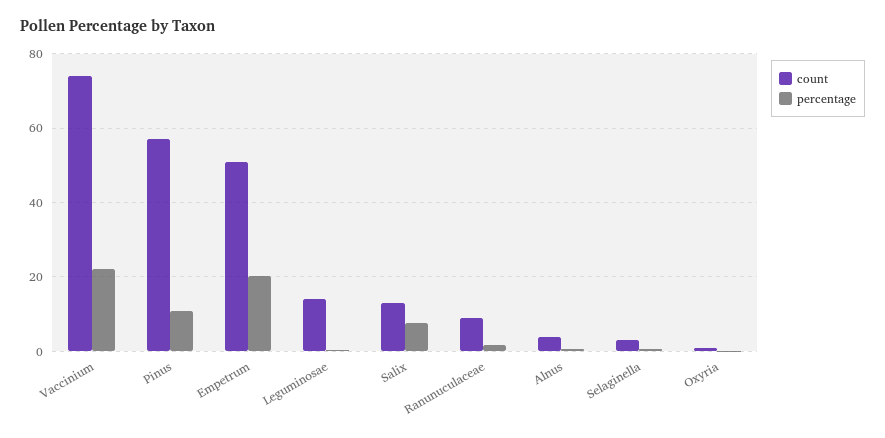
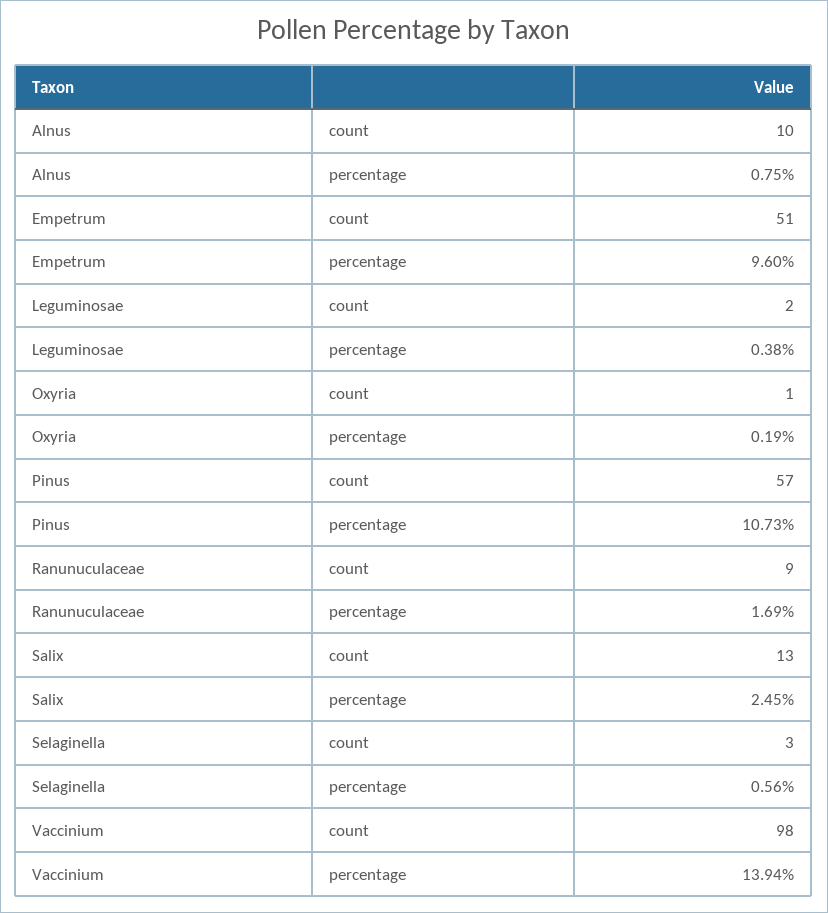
count, Vaccinium: 74 -> 98
percentage, Vaccinium: 22 -> 13.94
percentage, Empetrum: 20 -> 9.6
count, Leguminosae: 14 -> 2
percentage, Salix: 8 -> 2.45
count, Alnus: 4 -> 10

